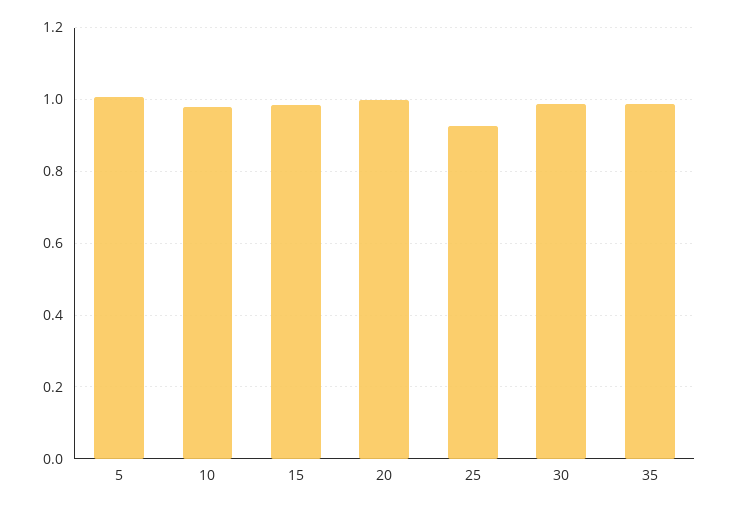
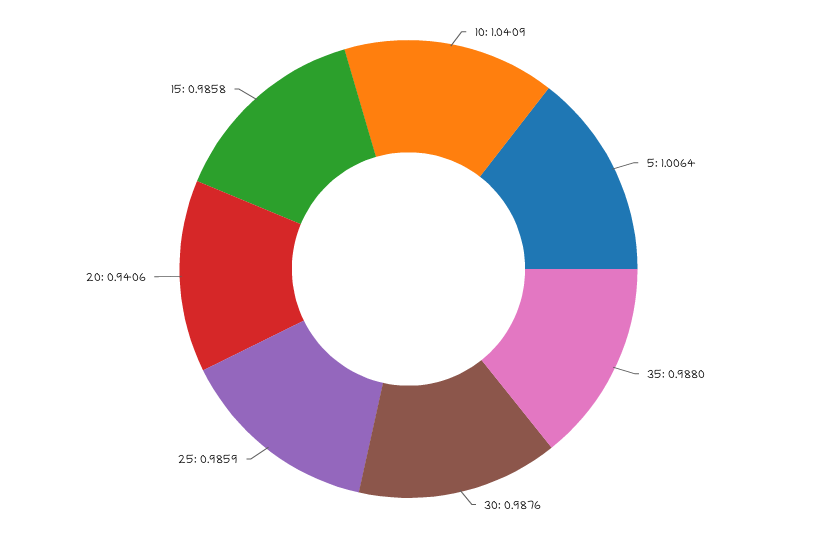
10: 0.98 -> 1.0409
20: 1 -> 0.9406
25: 0.92 -> 0.9859

